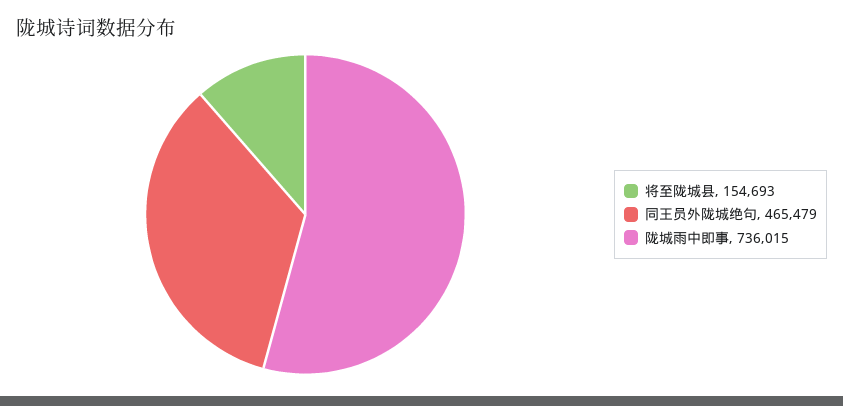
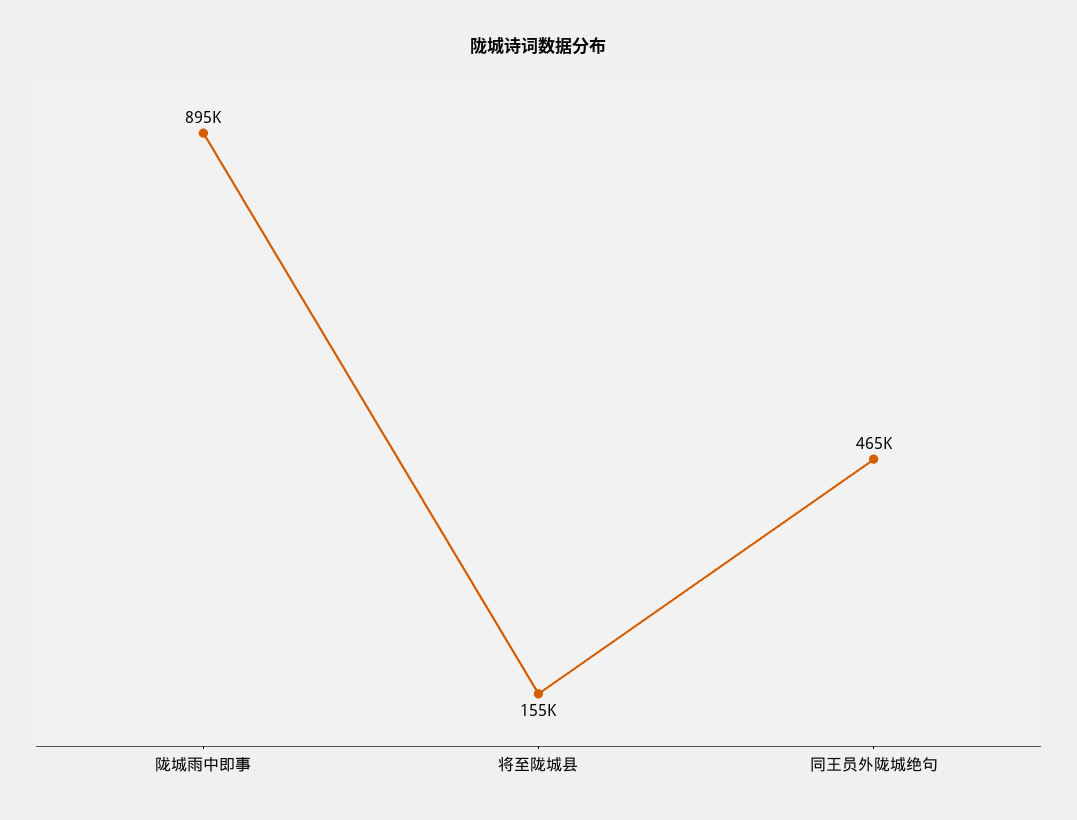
陇城雨中即事: 736015 -> 895000

